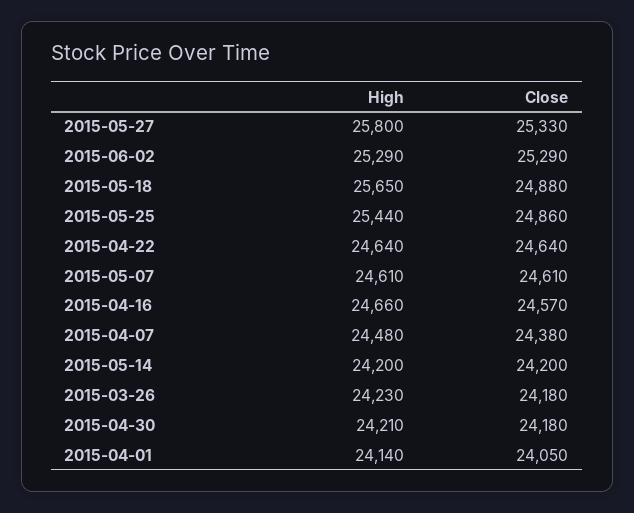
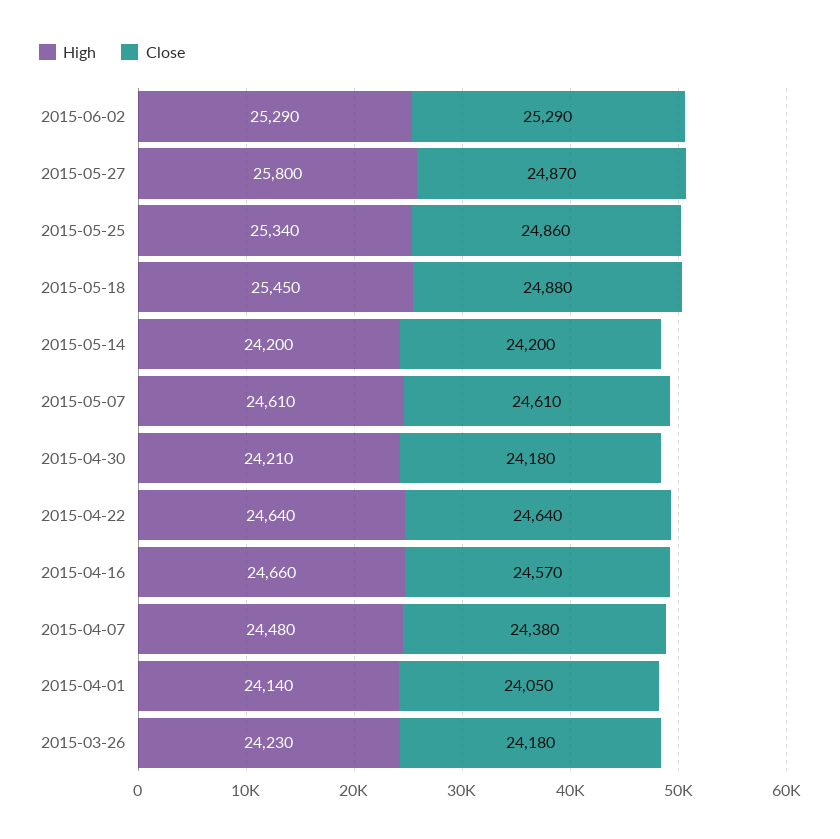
Close, 2015-05-27: 25330 -> 24870
High, 2015-05-18: 25650 -> 25450
High, 2015-05-25: 25440 -> 25340

